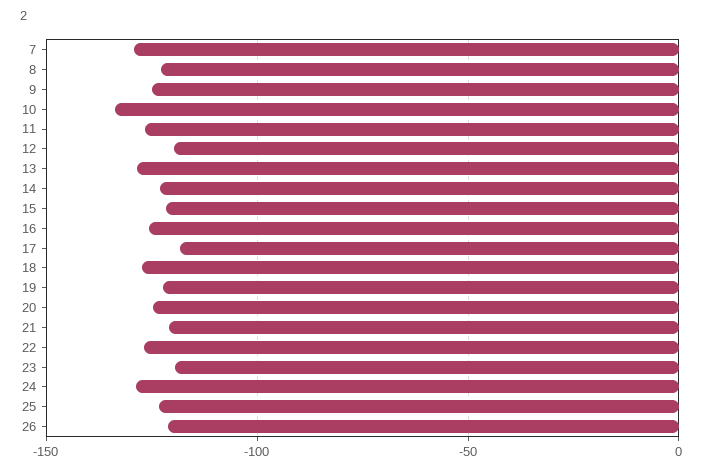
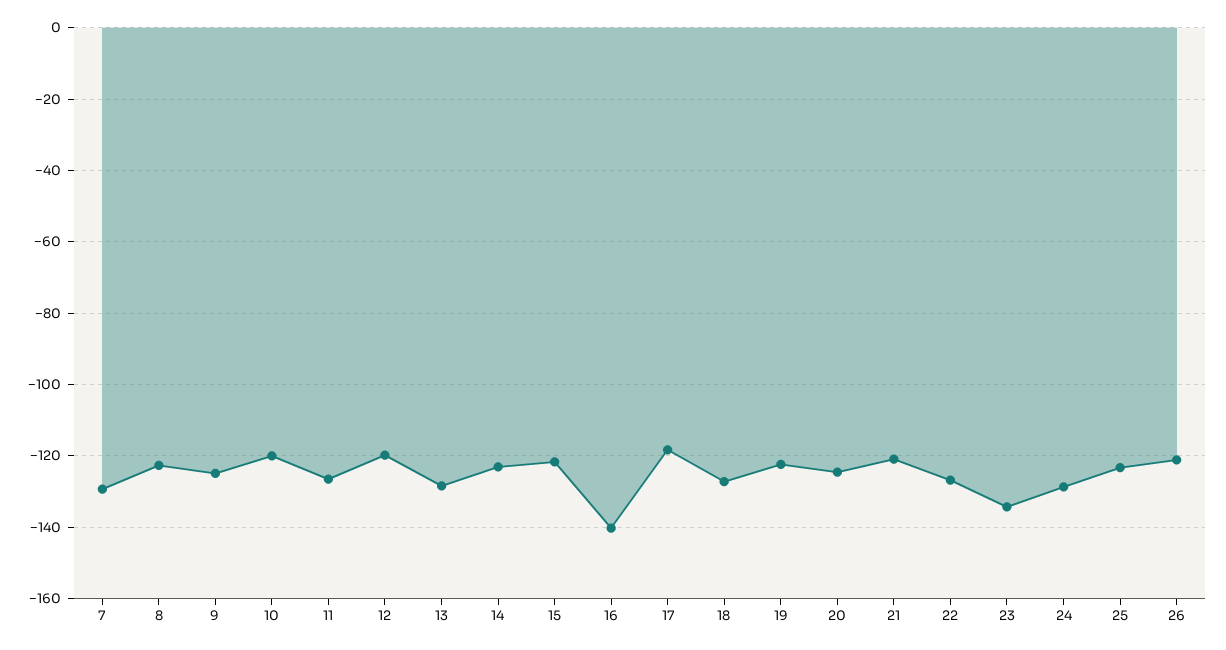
10: -135 -> -120
16: -125 -> -140
23: -120 -> -134

